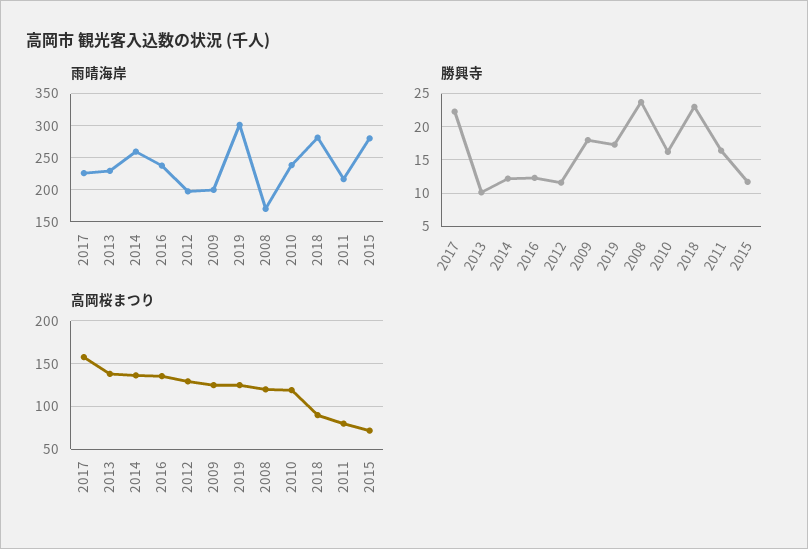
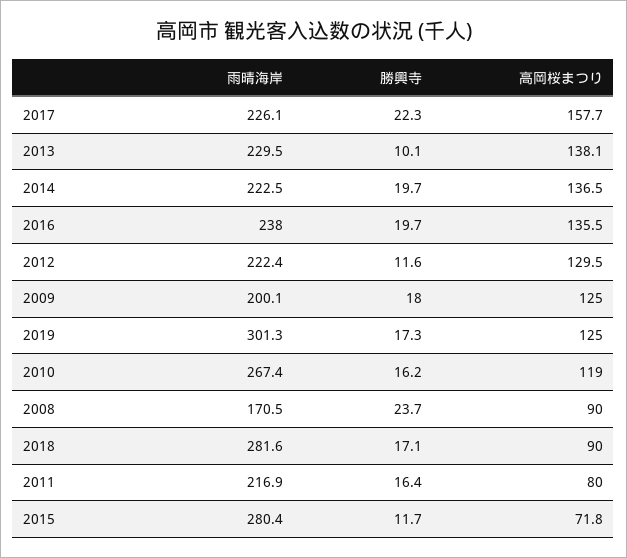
雨晴海岸, 2014: 260 -> 222.5
雨晴海岸, 2012: 200 -> 222.4
雨晴海岸, 2010: 240 -> 267.4
勝興寺, 2014: 12 -> 19.7
勝興寺, 2016: 12 -> 19.7
勝興寺, 2018: 23 -> 17.1
高岡桜まつり, 2008: 120 -> 90

